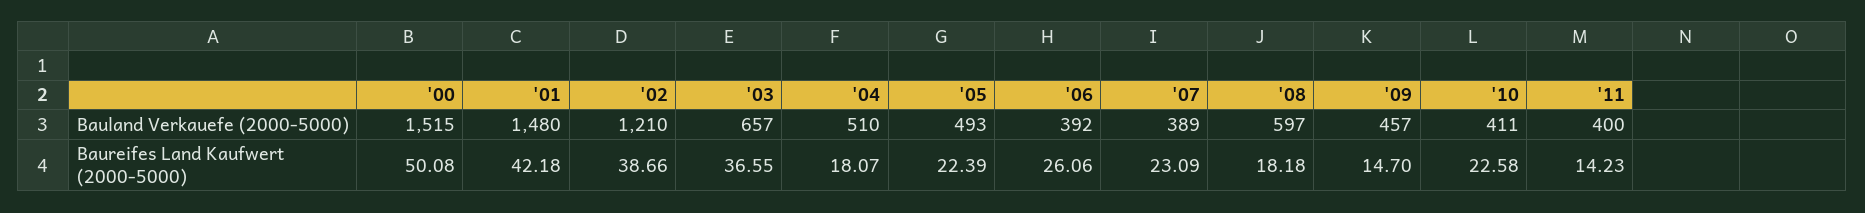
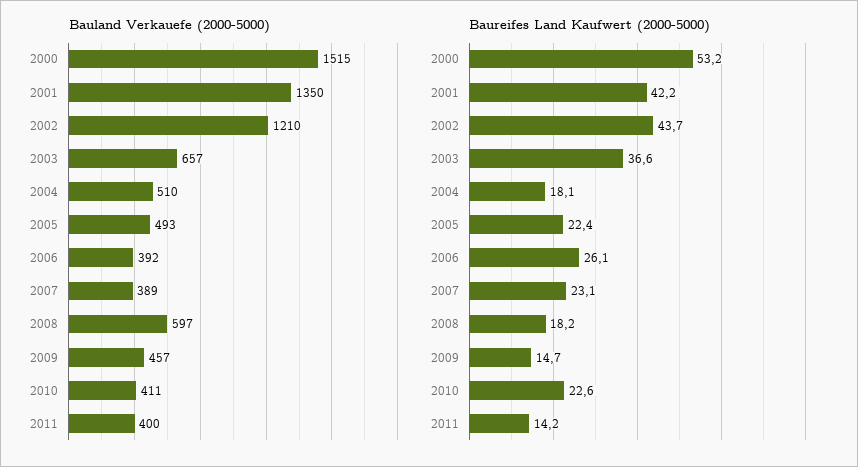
Bauland Verkauefe (2000-5000), '01: 1480 -> 1350
Baureifes Land Kaufwert (2000-5000), '00: 50.08 -> 53.2
Baureifes Land Kaufwert (2000-5000), '02: 38.66 -> 43.7

